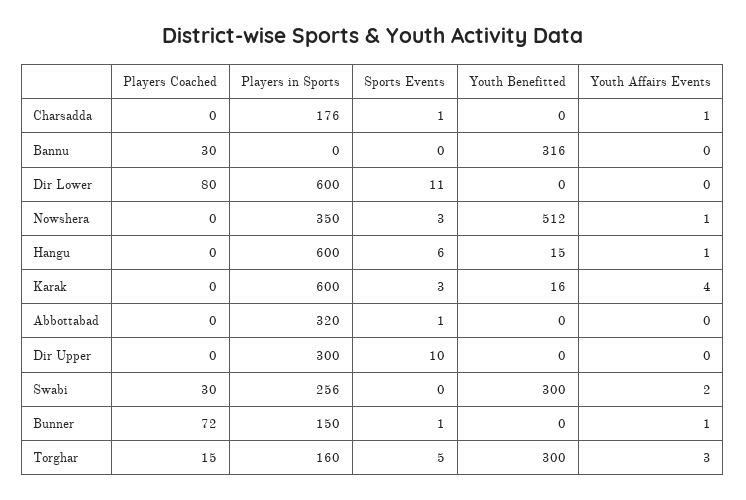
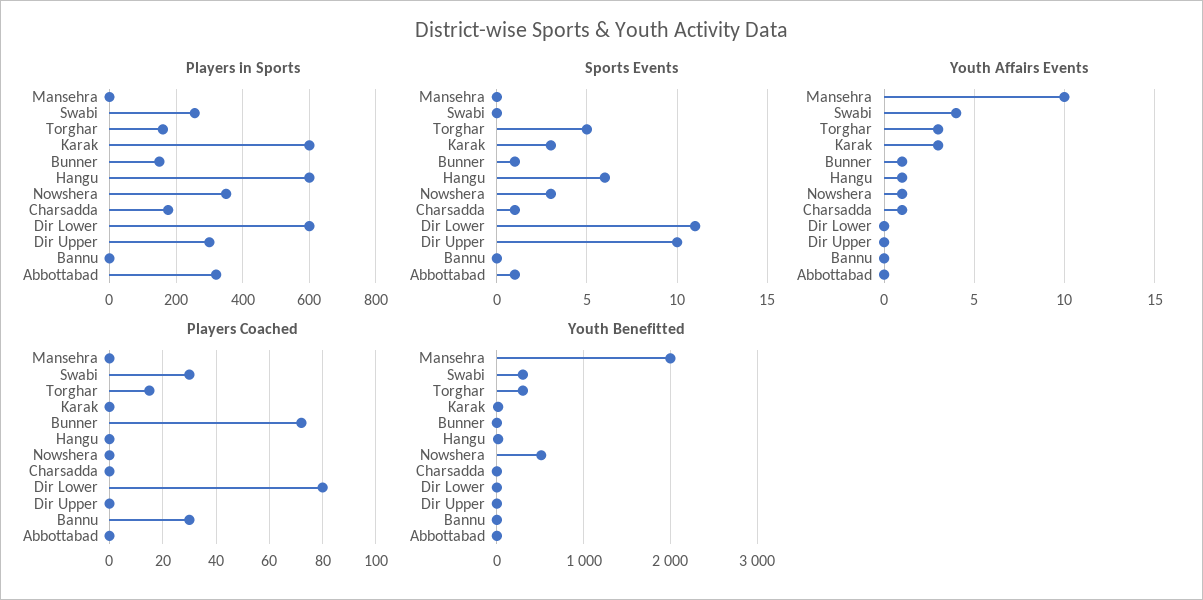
Youth Benefitted, Bannu: 316 -> 0
Youth Affairs Events, Karak: 4 -> 3
Youth Affairs Events, Swabi: 2 -> 4
Players in Sports, Mansehra: none -> 0
Sports Events, Mansehra: none -> 0
Youth Affairs Events, Mansehra: none -> 10
Players Coached, Mansehra: none -> 0
Youth Benefitted, Mansehra: none -> 2000

